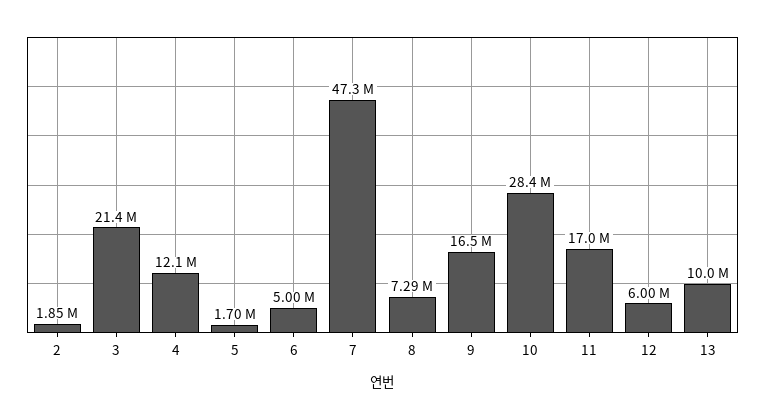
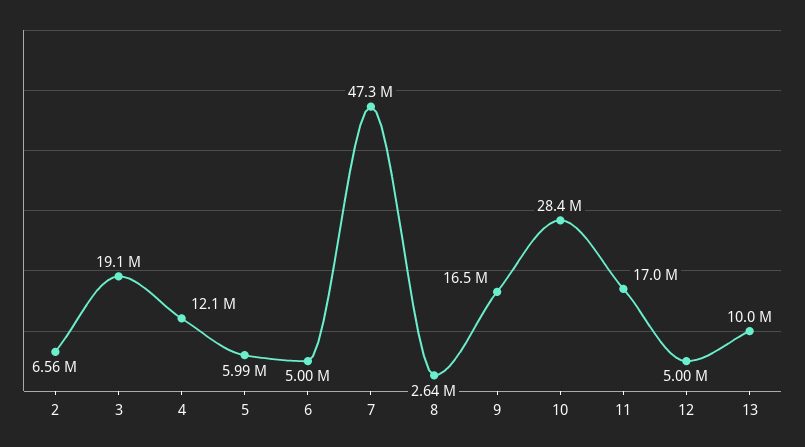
2: 1850000 -> 6560000
3: 21400000 -> 19100000
5: 1700000 -> 5990000
8: 7290000 -> 2640000
12: 6000000 -> 5000000

